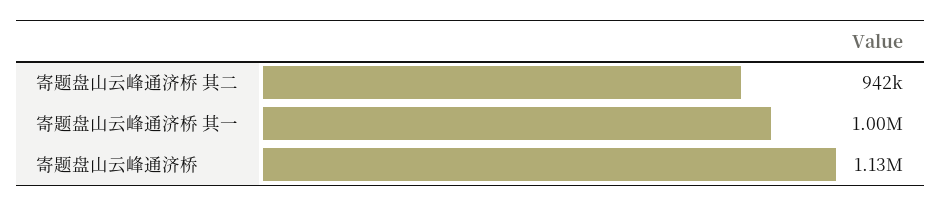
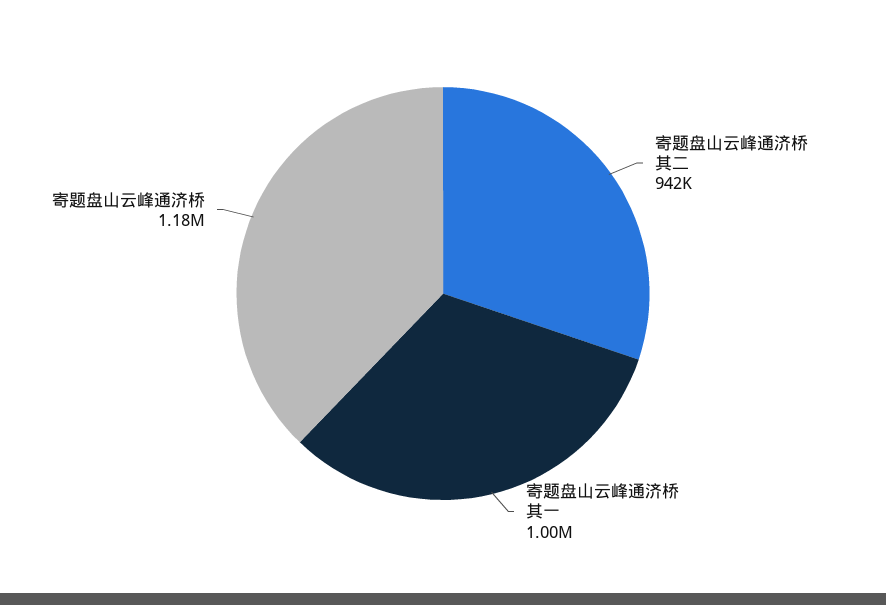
寄题盘山云峰通济桥: 1130000 -> 1180000

